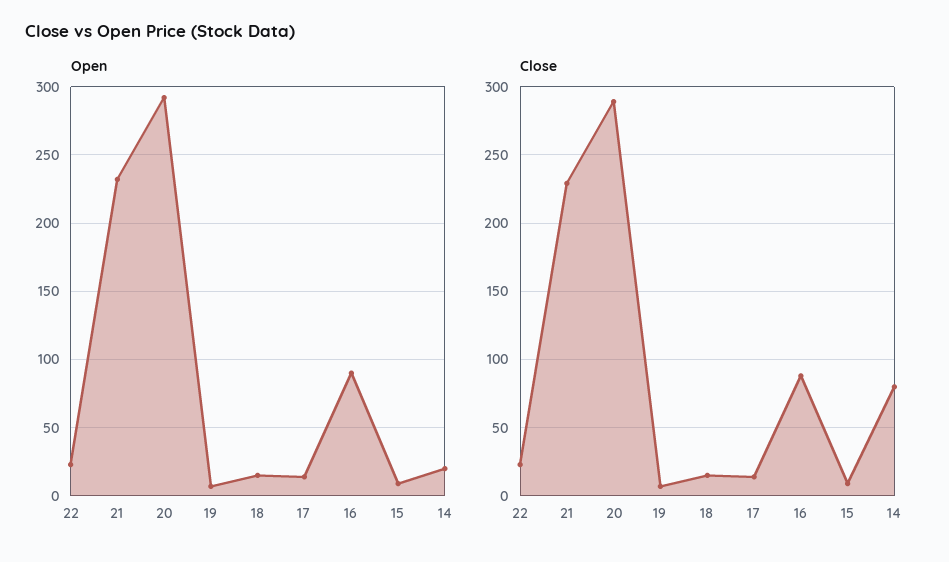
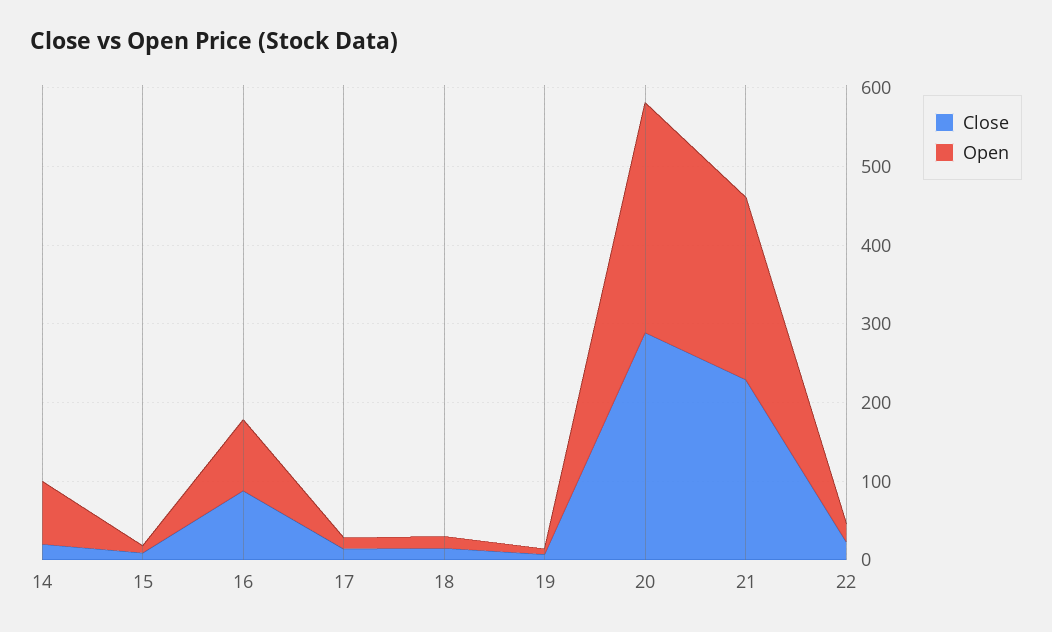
Open, 14: 20 -> 80
Close, 14: 80 -> 20

